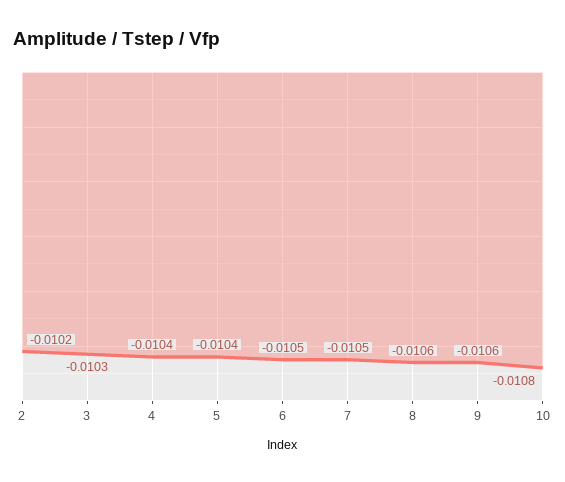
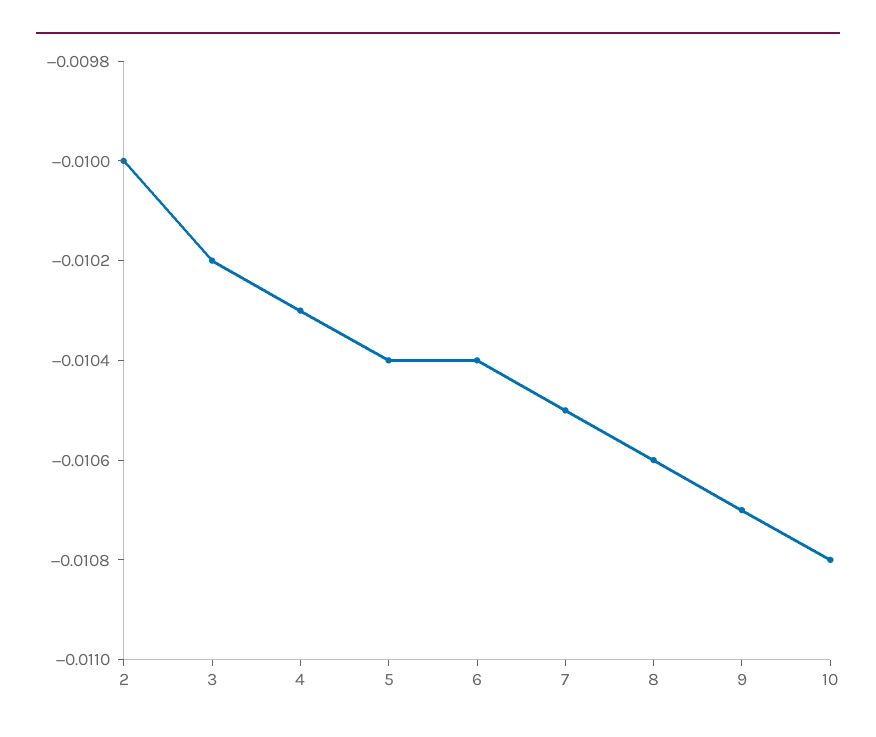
2: -0.0102 -> -0.01
3: -0.0103 -> -0.0102
4: -0.0104 -> -0.0103
6: -0.0105 -> -0.0104
9: -0.0106 -> -0.0107

